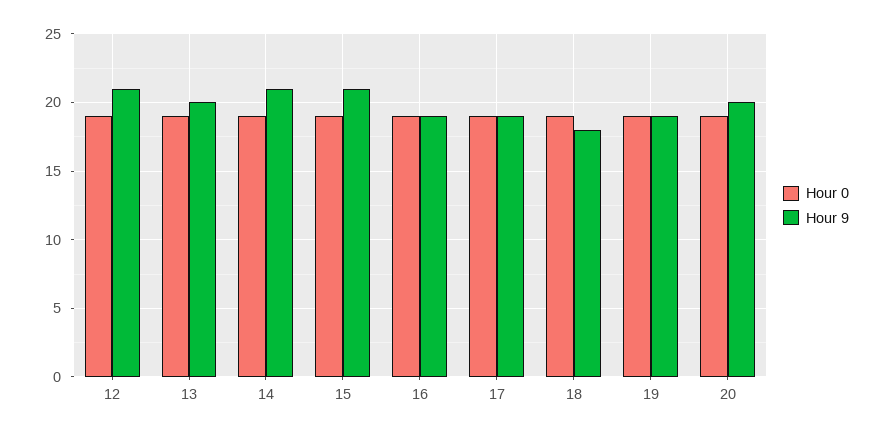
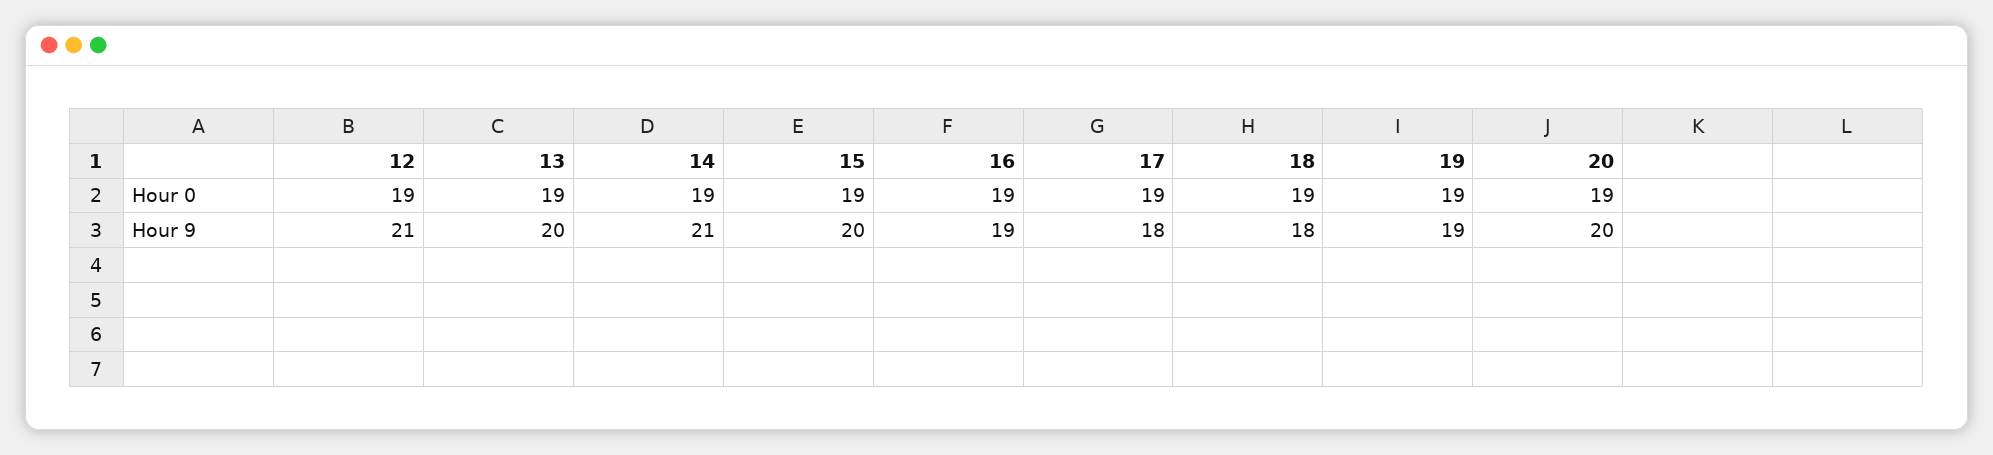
Hour 9, 15: 21 -> 20
Hour 9, 17: 19 -> 18

